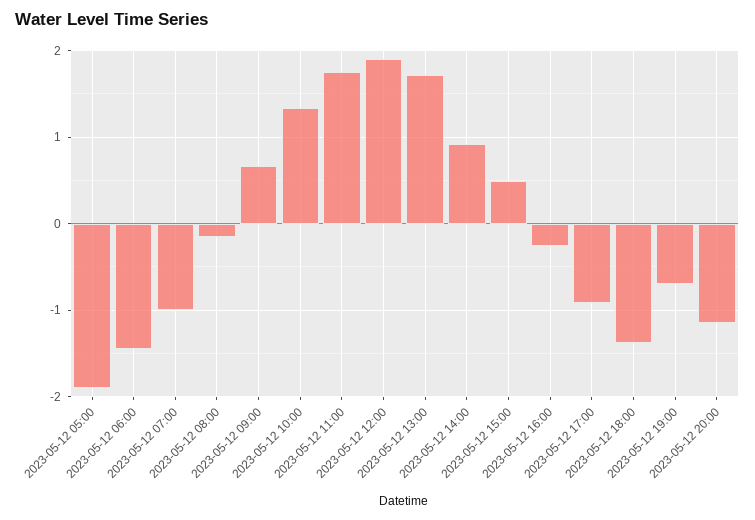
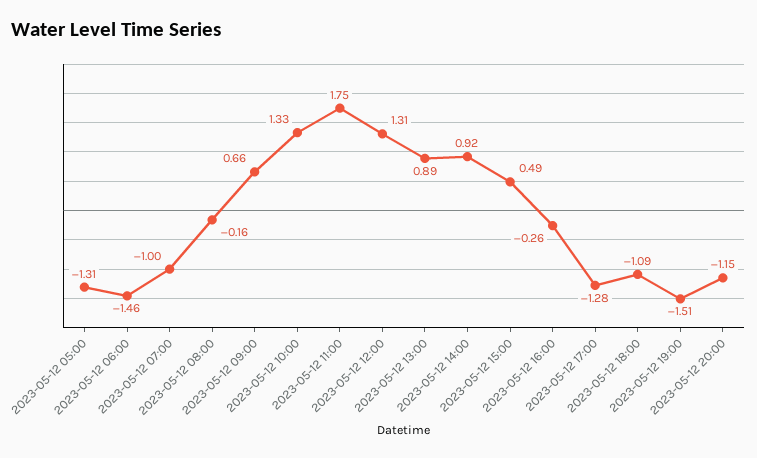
2023-05-12 05:00: -1.9 -> -1.31
2023-05-12 12:00: 1.9 -> 1.31
2023-05-12 13:00: 1.7 -> 0.89
2023-05-12 17:00: -0.9 -> -1.28
2023-05-12 18:00: -1.4 -> -1.09
2023-05-12 19:00: -0.7 -> -1.51

